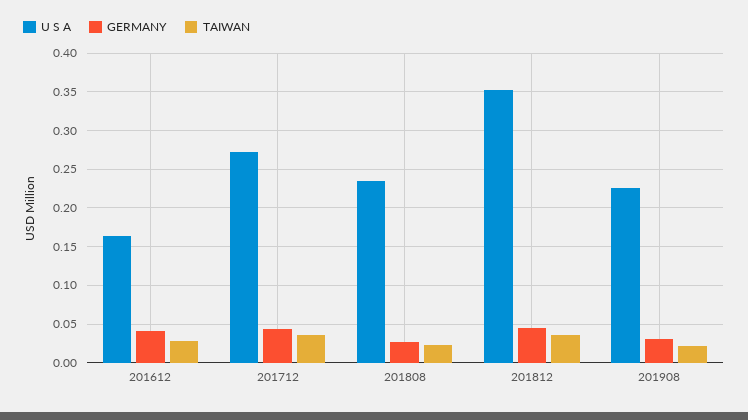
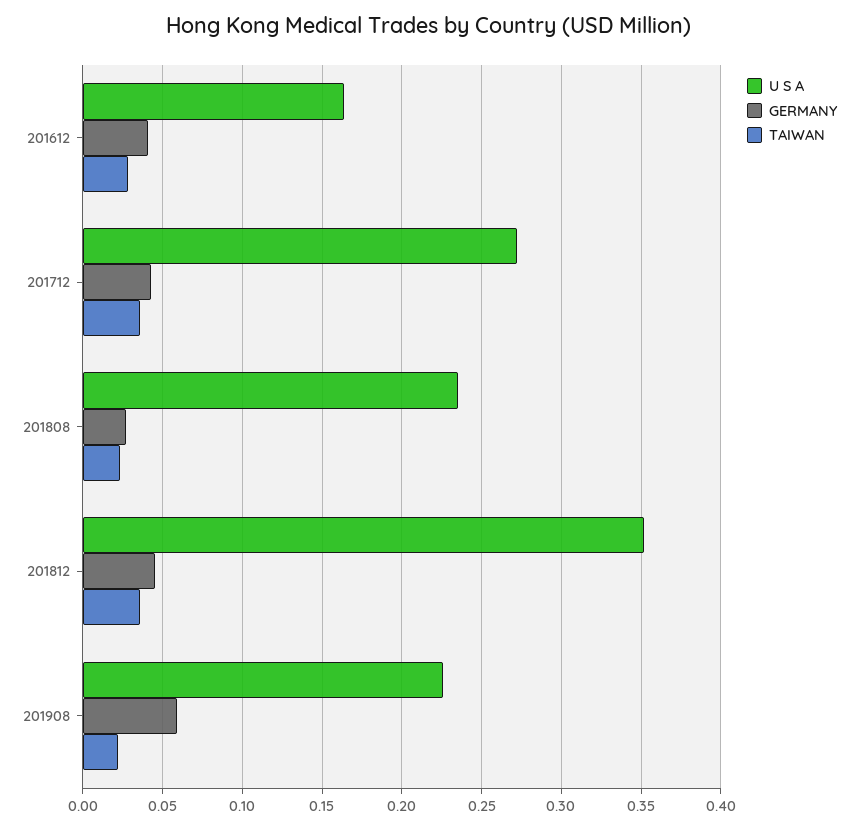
GERMANY, 201908: 0.03 -> 0.06

